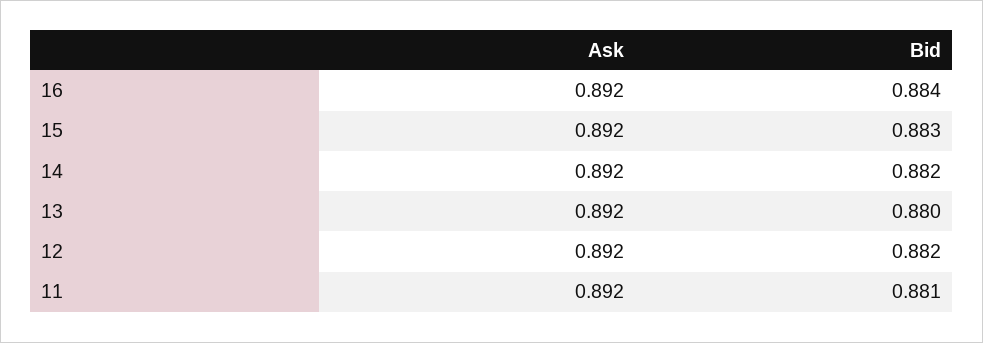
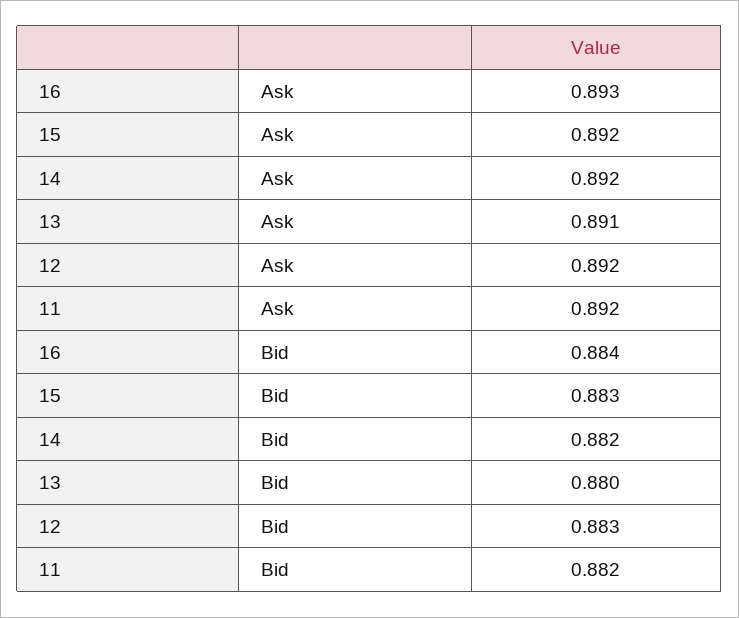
Ask, 16: 0.892 -> 0.893
Ask, 13: 0.892 -> 0.891
Bid, 12: 0.882 -> 0.883
Bid, 11: 0.881 -> 0.882

